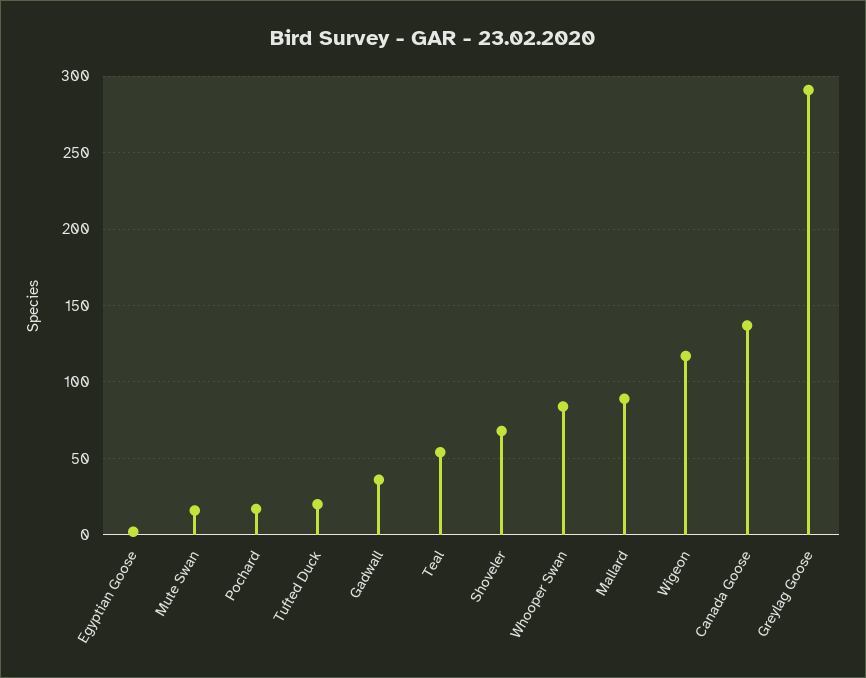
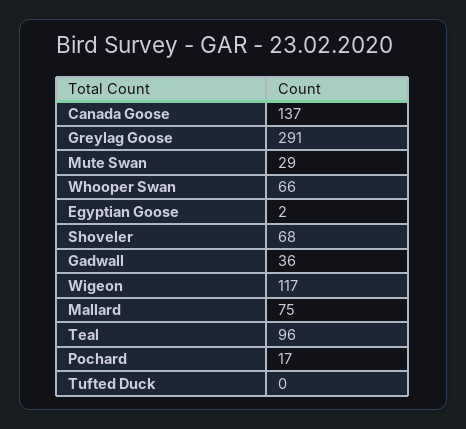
Mute Swan: 15 -> 29
Tufted Duck: 20 -> 0
Teal: 55 -> 96
Whooper Swan: 85 -> 66
Mallard: 90 -> 75

